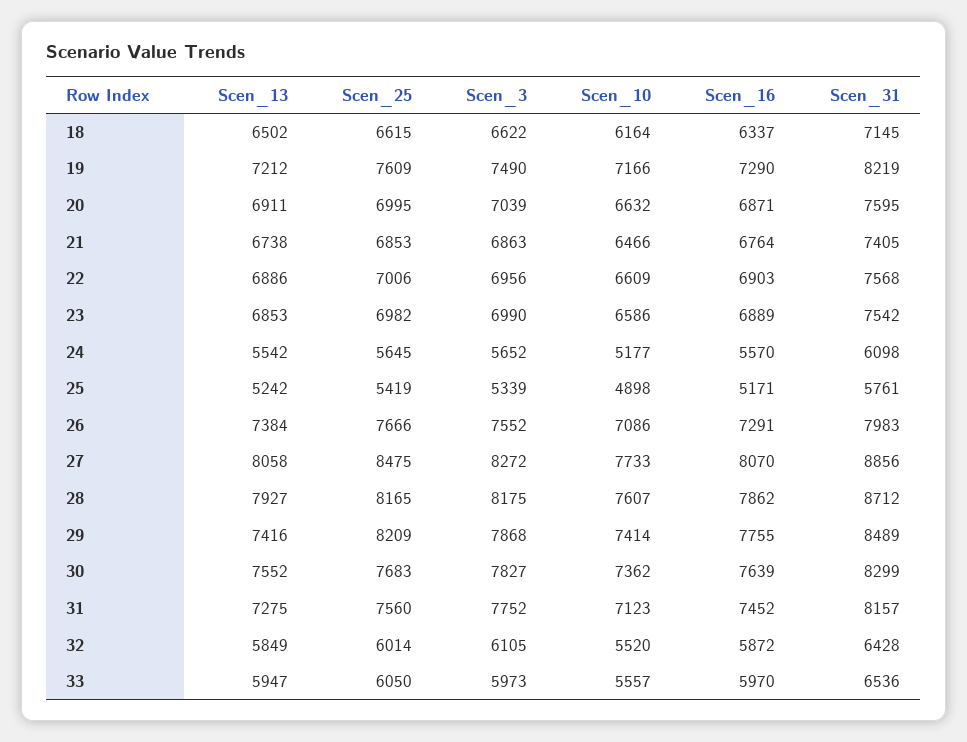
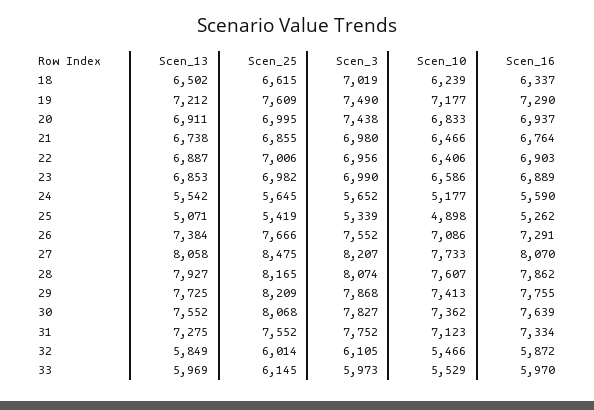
Scen_3, 18: 6622 -> 7019
Scen_10, 18: 6164 -> 6239
Scen_31, 18: 7145 -> none
Scen_10, 19: 7166 -> 7177
Scen_31, 19: 8219 -> none
Scen_3, 20: 7039 -> 7438
Scen_10, 20: 6632 -> 6833
Scen_16, 20: 6871 -> 6937
Scen_31, 20: 7595 -> none
Scen_25, 21: 6853 -> 6855
Scen_3, 21: 6863 -> 6980
Scen_31, 21: 7405 -> none
Scen_13, 22: 6886 -> 6887
Scen_10, 22: 6609 -> 6406
Scen_31, 22: 7568 -> none
Scen_31, 23: 7542 -> none
Scen_16, 24: 5570 -> 5590
Scen_31, 24: 6098 -> none
Scen_13, 25: 5242 -> 5071
Scen_16, 25: 5171 -> 5262
Scen_31, 25: 5761 -> none
Scen_31, 26: 7983 -> none
Scen_3, 27: 8272 -> 8207
Scen_31, 27: 8856 -> none
Scen_3, 28: 8175 -> 8074
Scen_31, 28: 8712 -> none
Scen_13, 29: 7416 -> 7725
Scen_10, 29: 7414 -> 7413
Scen_31, 29: 8489 -> none
Scen_25, 30: 7683 -> 8068
Scen_31, 30: 8299 -> none
Scen_25, 31: 7560 -> 7552
Scen_16, 31: 7452 -> 7334
Scen_31, 31: 8157 -> none
Scen_10, 32: 5520 -> 5466
Scen_31, 32: 6428 -> none
Scen_13, 33: 5947 -> 5969
Scen_25, 33: 6050 -> 6145
Scen_10, 33: 5557 -> 5529
Scen_31, 33: 6536 -> none

